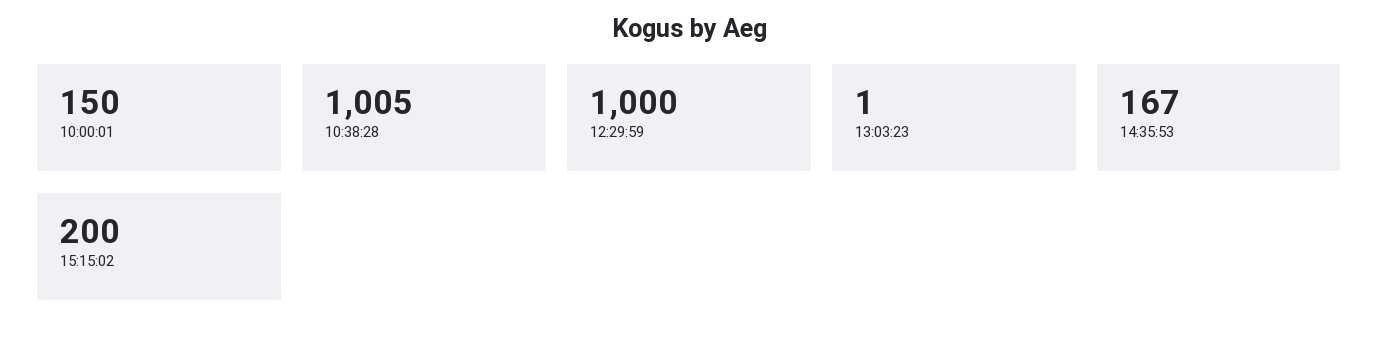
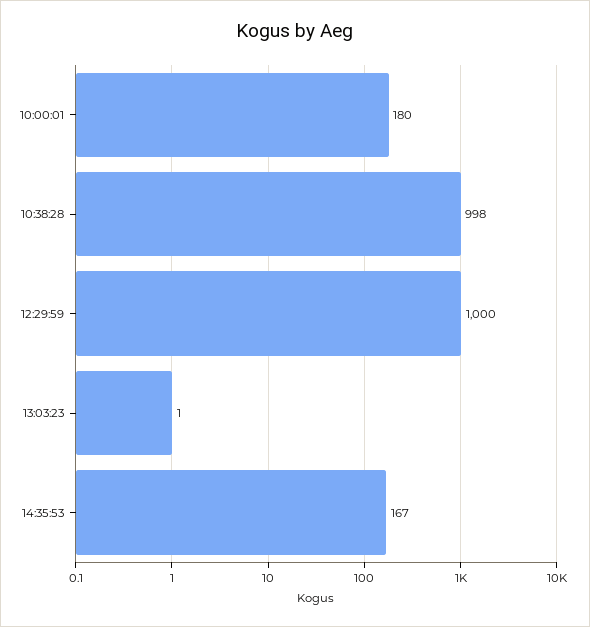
10:00:01: 150 -> 180
10:38:28: 1005 -> 998
15:15:02: 200 -> none

